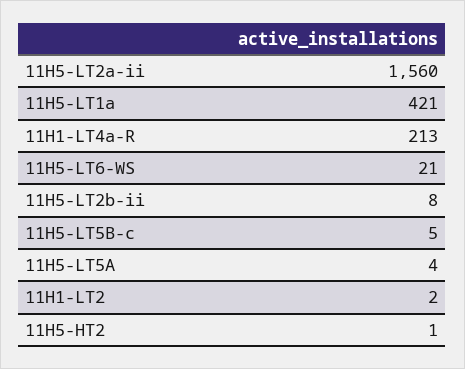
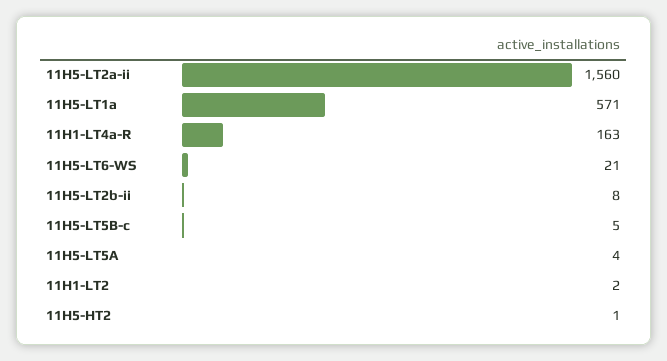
11H5-LT1a: 421 -> 571
11H1-LT4a-R: 213 -> 163

